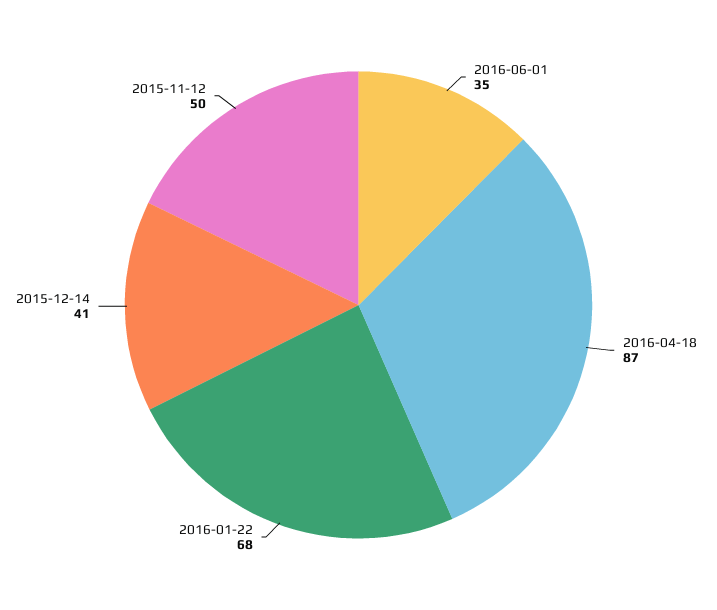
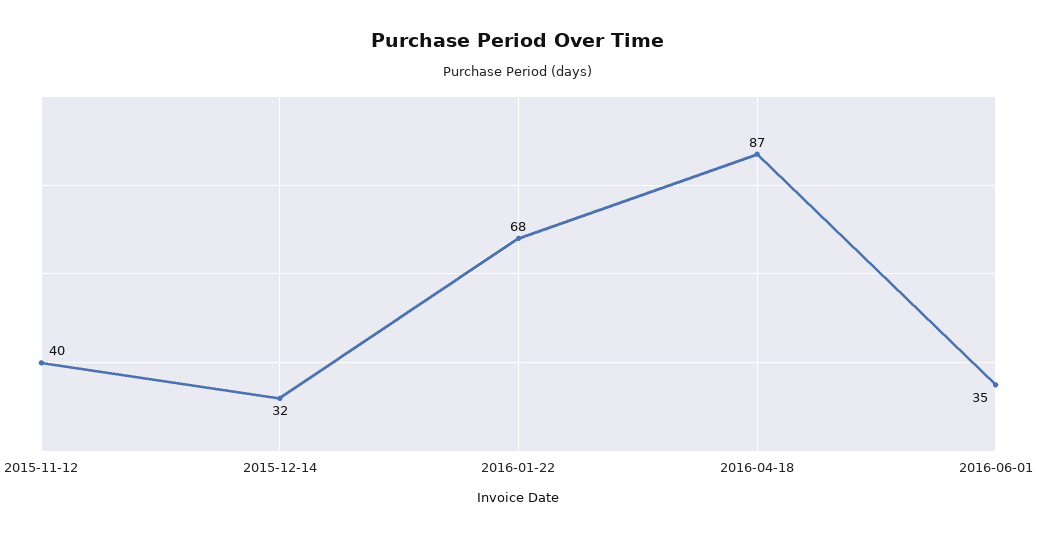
2015-12-14: 41 -> 32
2015-11-12: 50 -> 40

